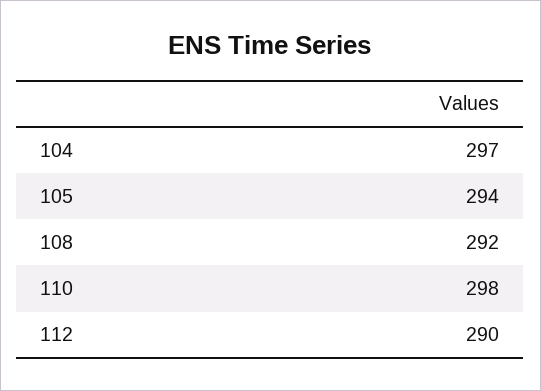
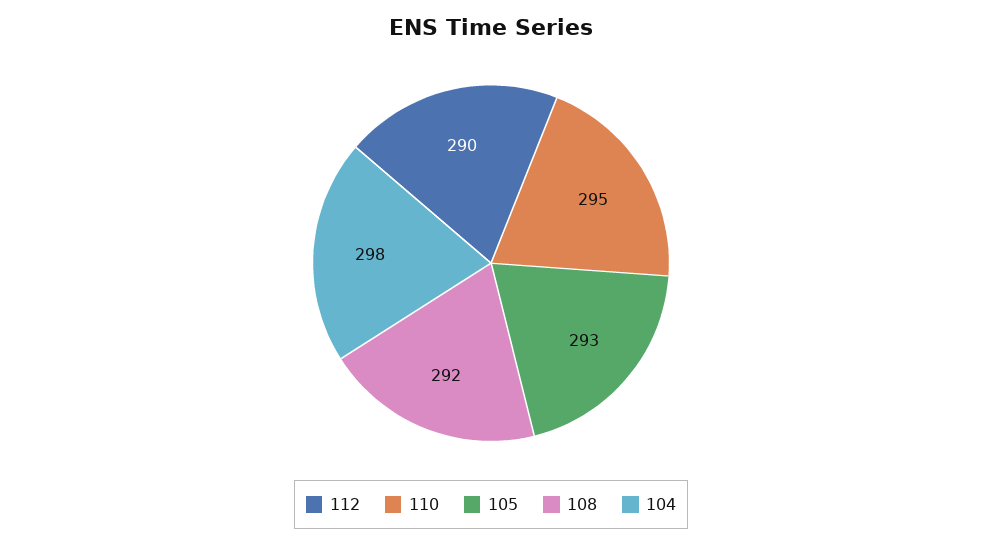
104: 297 -> 298
105: 294 -> 293
110: 298 -> 295

